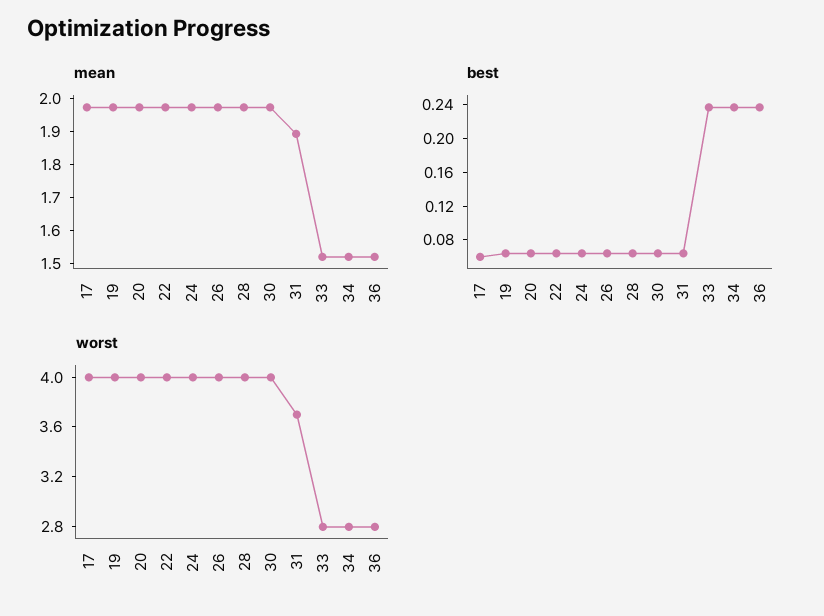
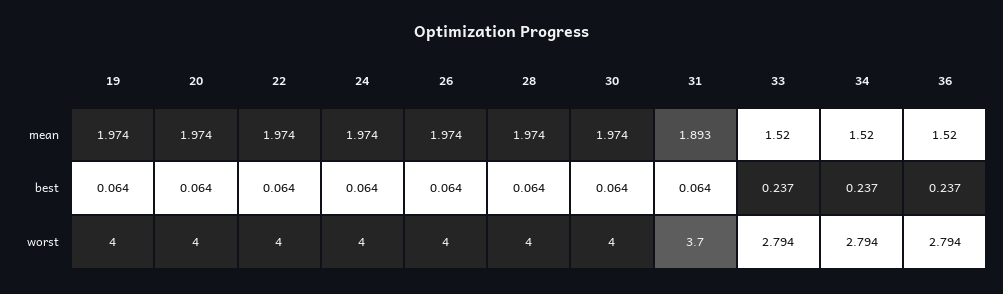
mean, 17: 1.975 -> none
best, 17: 0.06 -> none
worst, 17: 4 -> none

